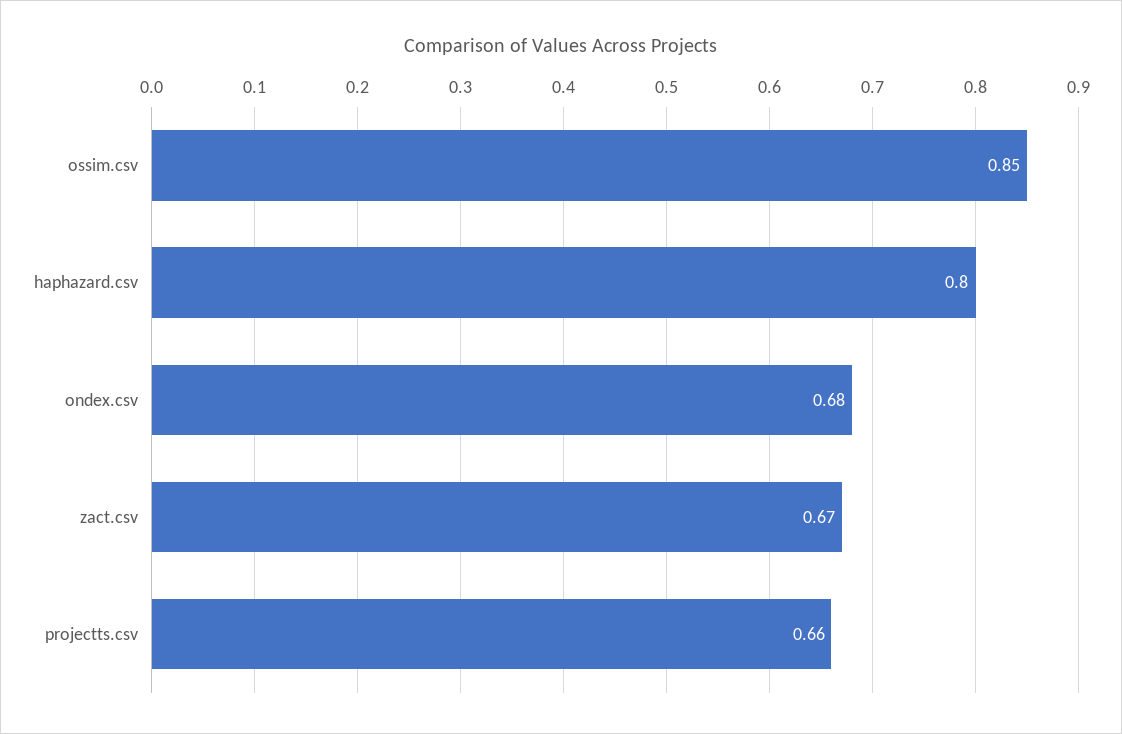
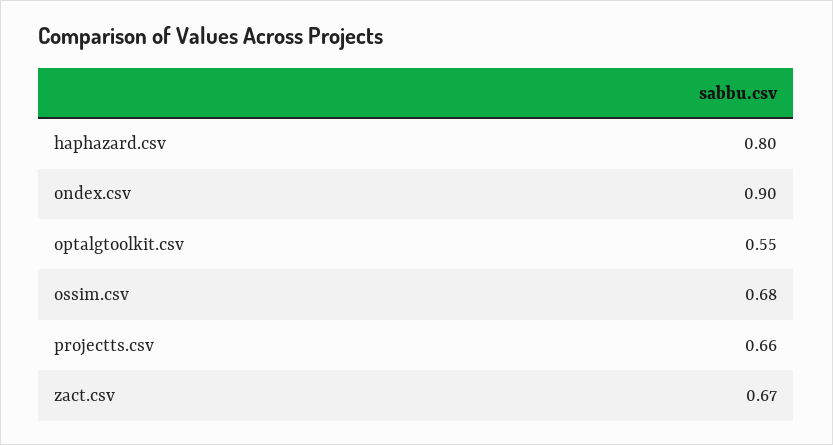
ossim.csv: 0.85 -> 0.68
ondex.csv: 0.68 -> 0.9
optalgtoolkit.csv: none -> 0.55

